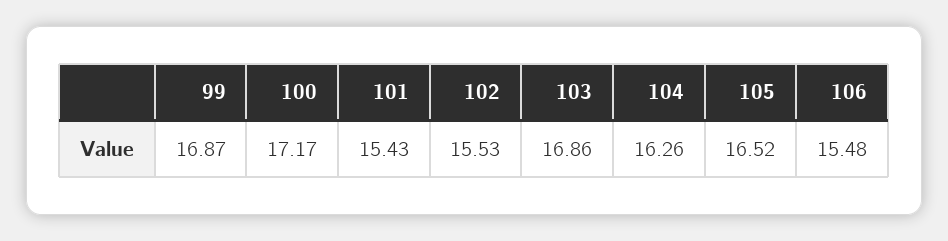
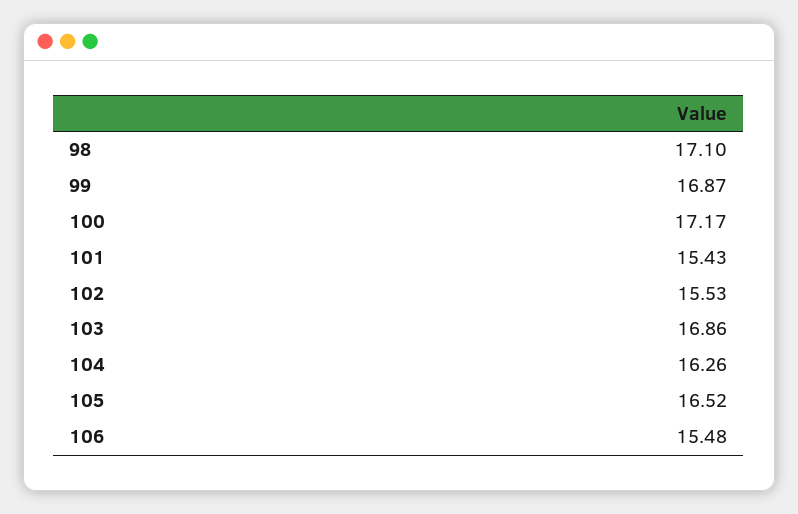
98: none -> 17.1

